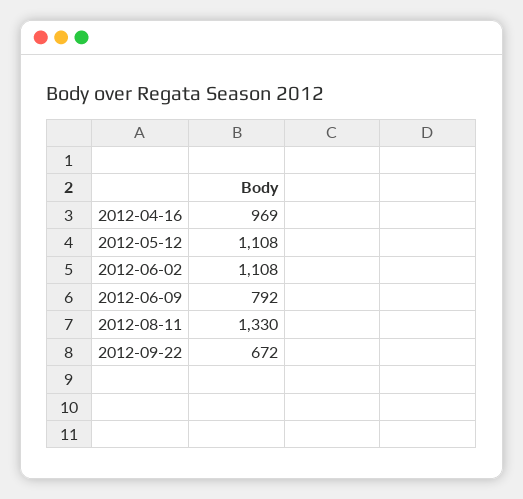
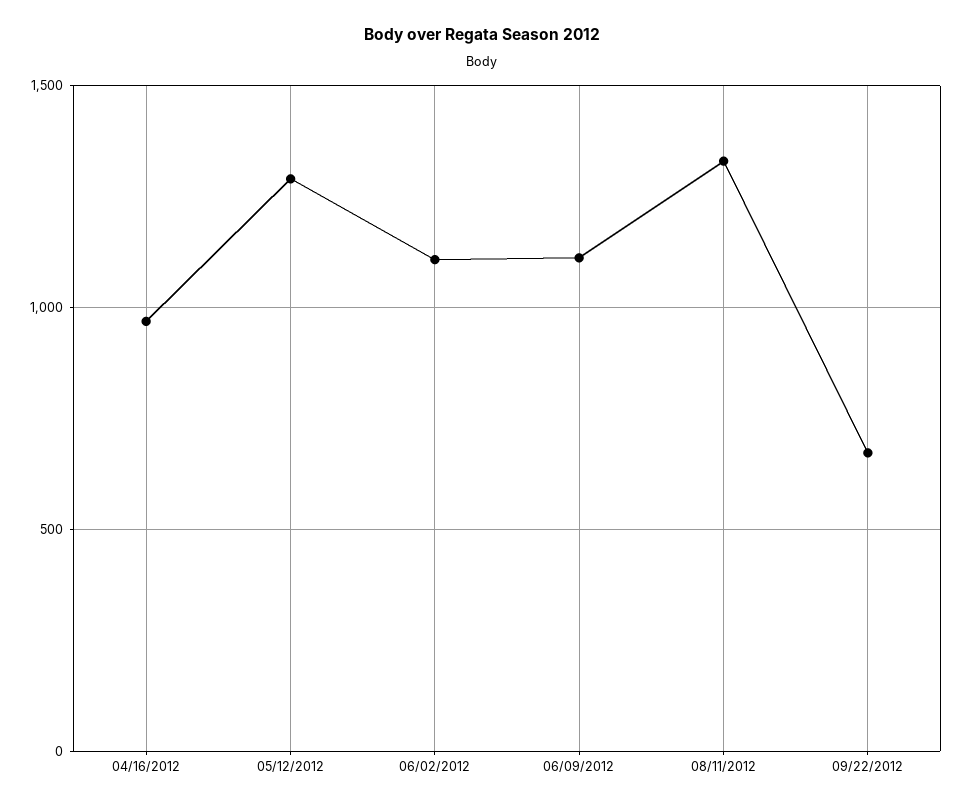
2012-05-12: 1108 -> 1300
2012-06-09: 792 -> 1100

